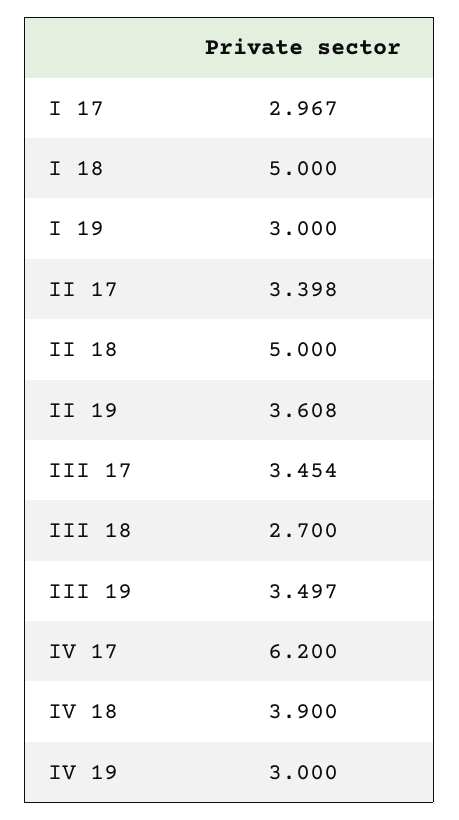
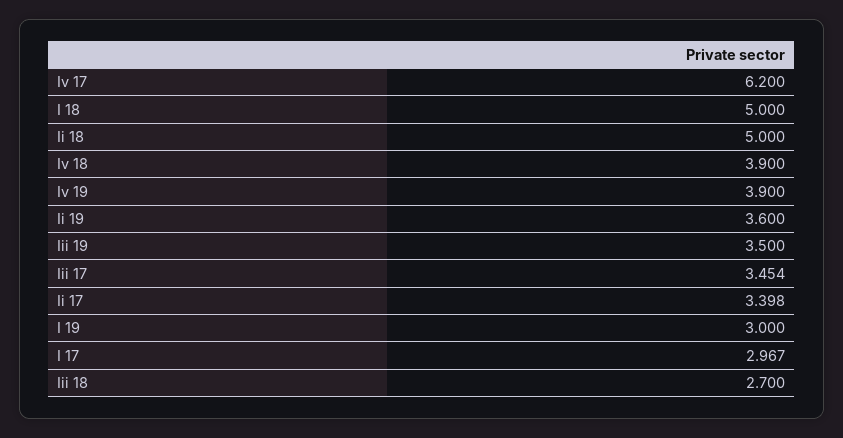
II 19: 3.608 -> 3.6
III 19: 3.497 -> 3.5
IV 19: 3 -> 3.9

